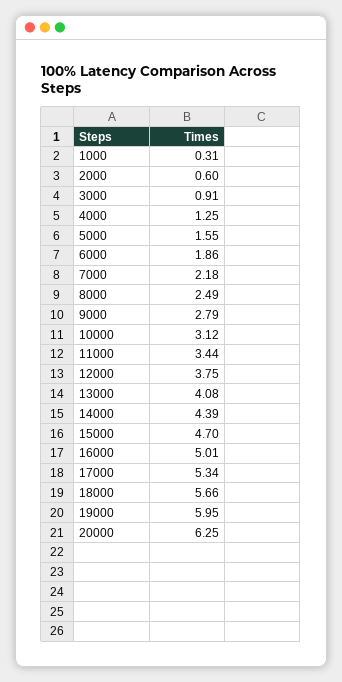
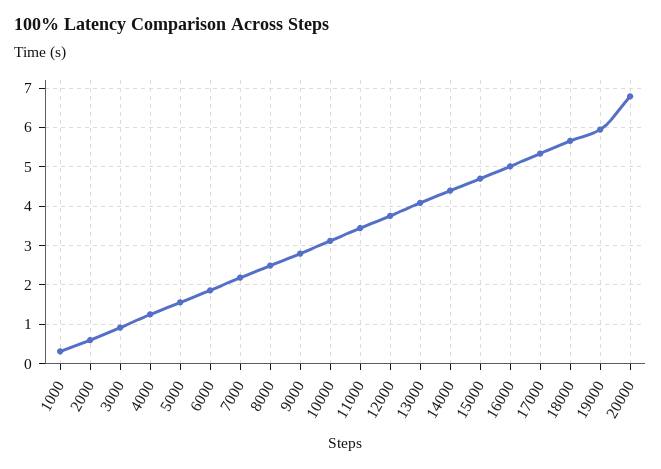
20000: 6.25 -> 6.8

